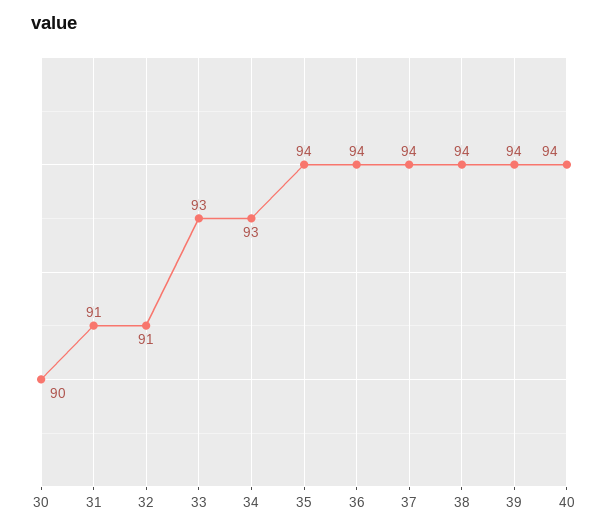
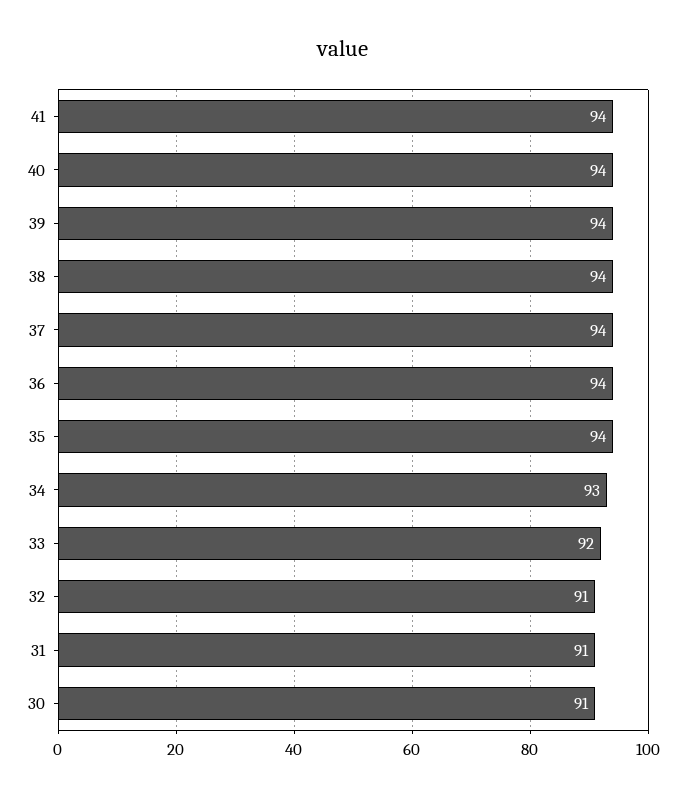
30: 90 -> 91
33: 93 -> 92
41: none -> 94

